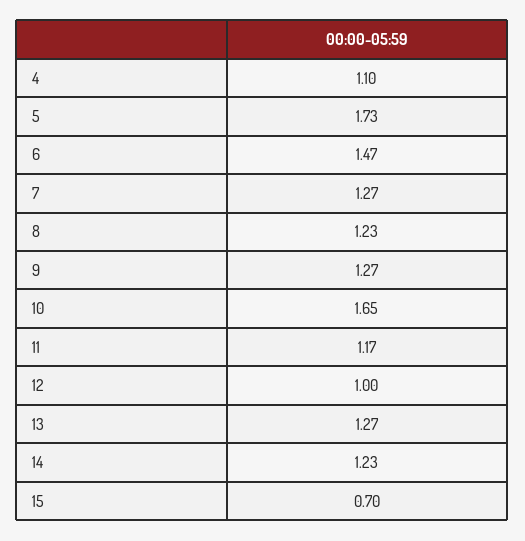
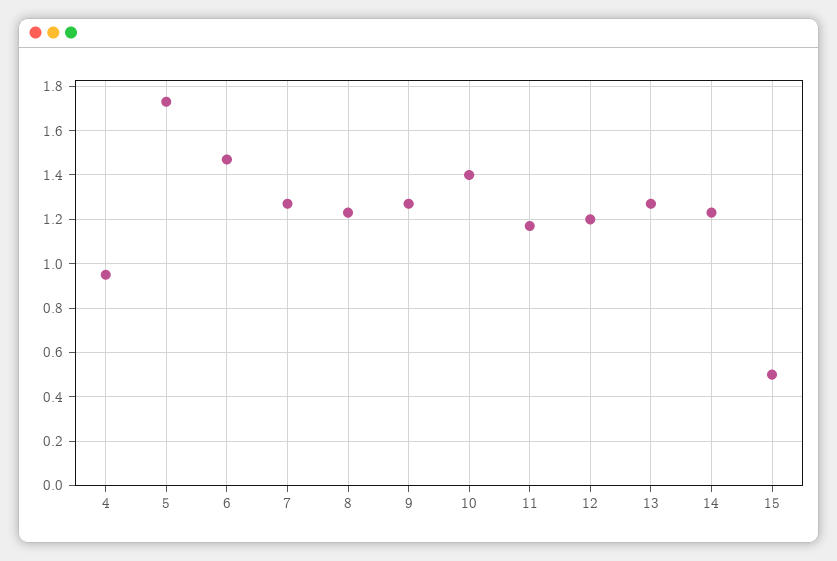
4: 1.1 -> 0.95
10: 1.65 -> 1.4
12: 1 -> 1.2
15: 0.7 -> 0.5

